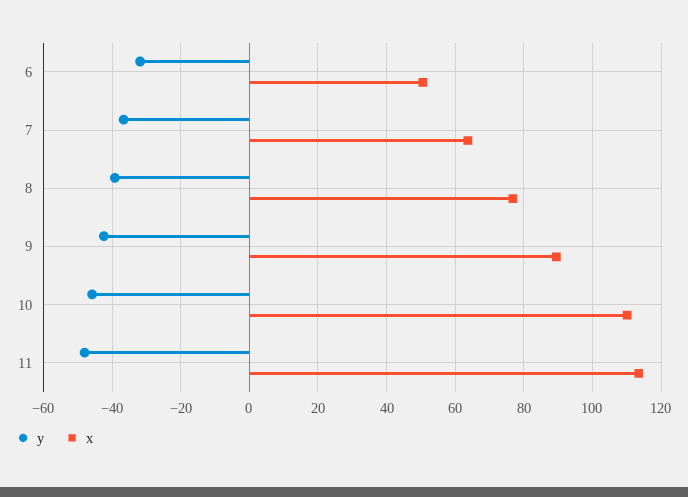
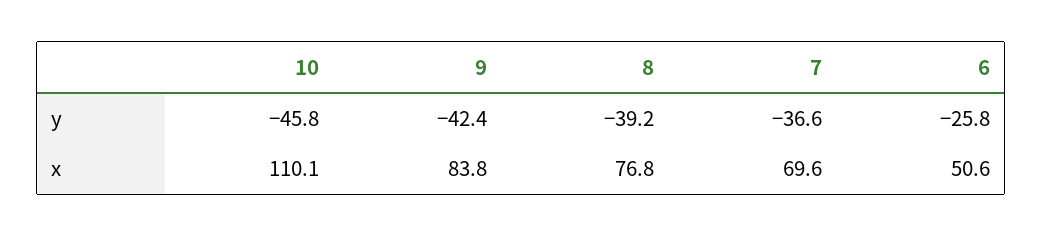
y, 6: -32 -> -25.8
x, 7: 64 -> 69.6
x, 9: 90 -> 83.8
y, 11: -48 -> none
x, 11: 114 -> none

